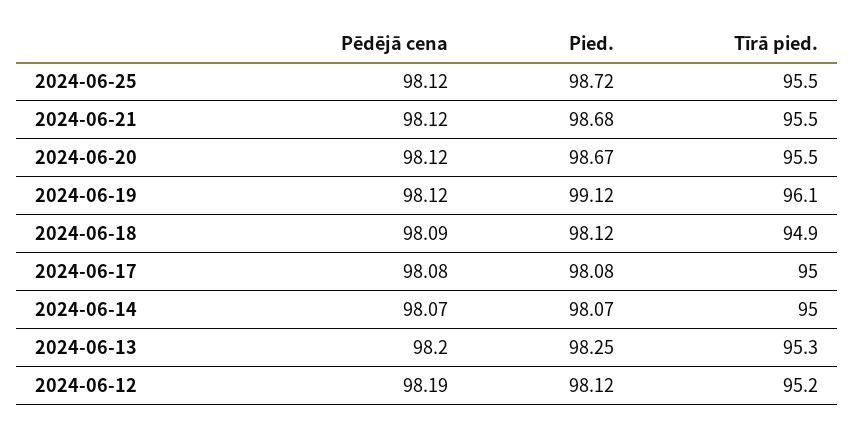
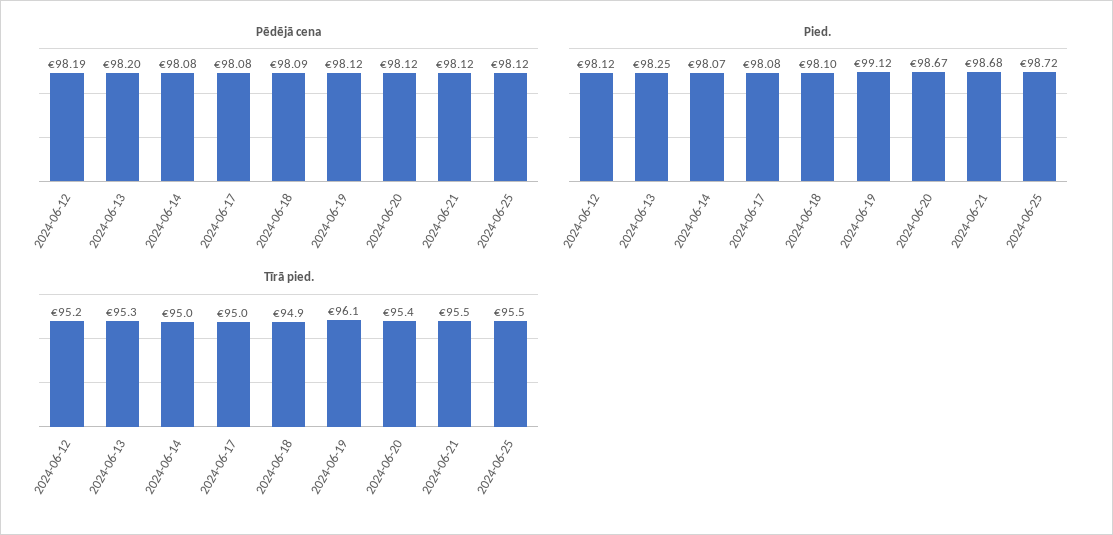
Tīrā pied., 2024-06-20: 95.5 -> 95.4
Pied., 2024-06-18: 98.12 -> 98.1
Pēdējā cena, 2024-06-14: 98.07 -> 98.08

